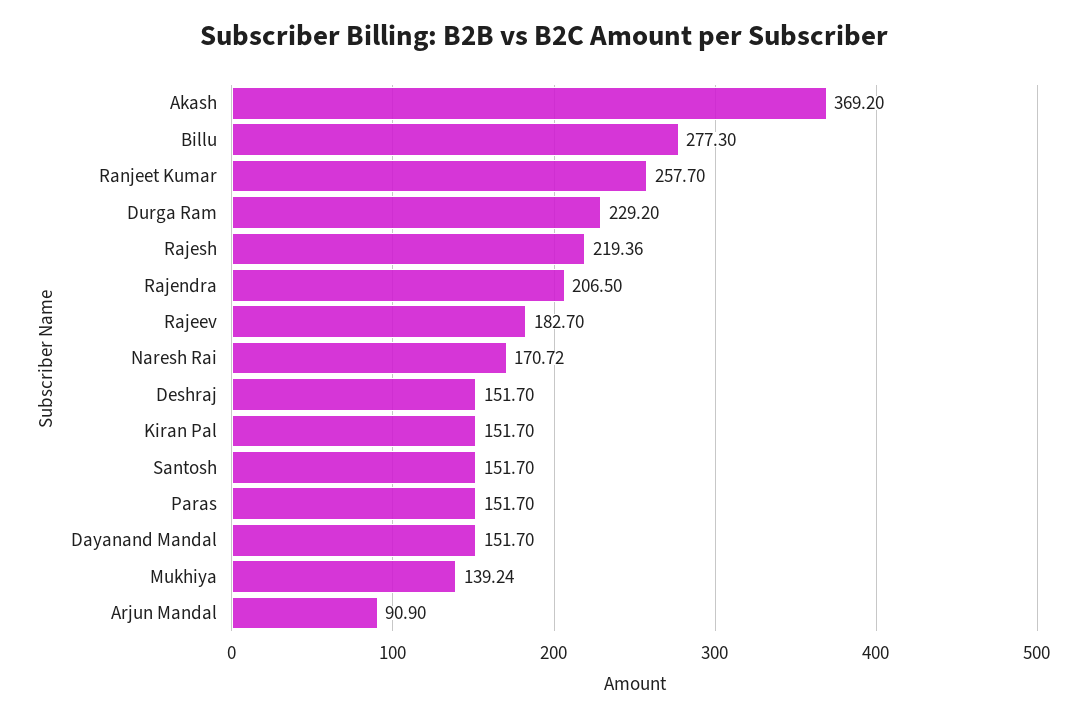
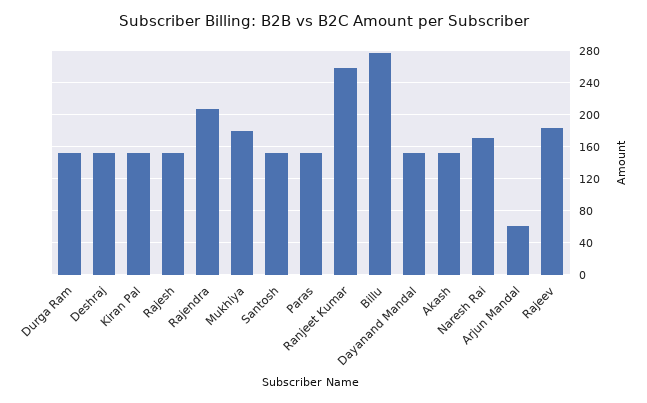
Akash: 369.2 -> 150
Durga Ram: 229.2 -> 150
Rajesh: 219.36 -> 150
Mukhiya: 139.24 -> 180
Arjun Mandal: 90.9 -> 60

